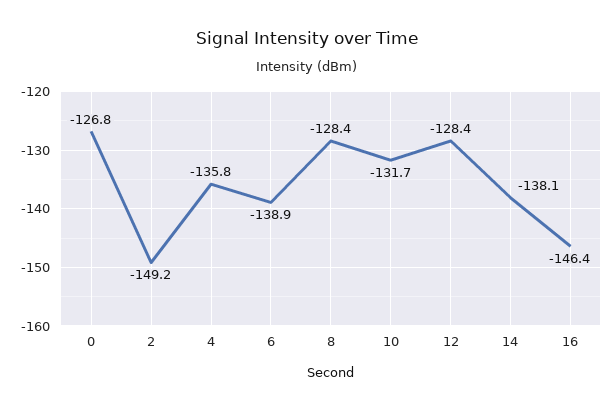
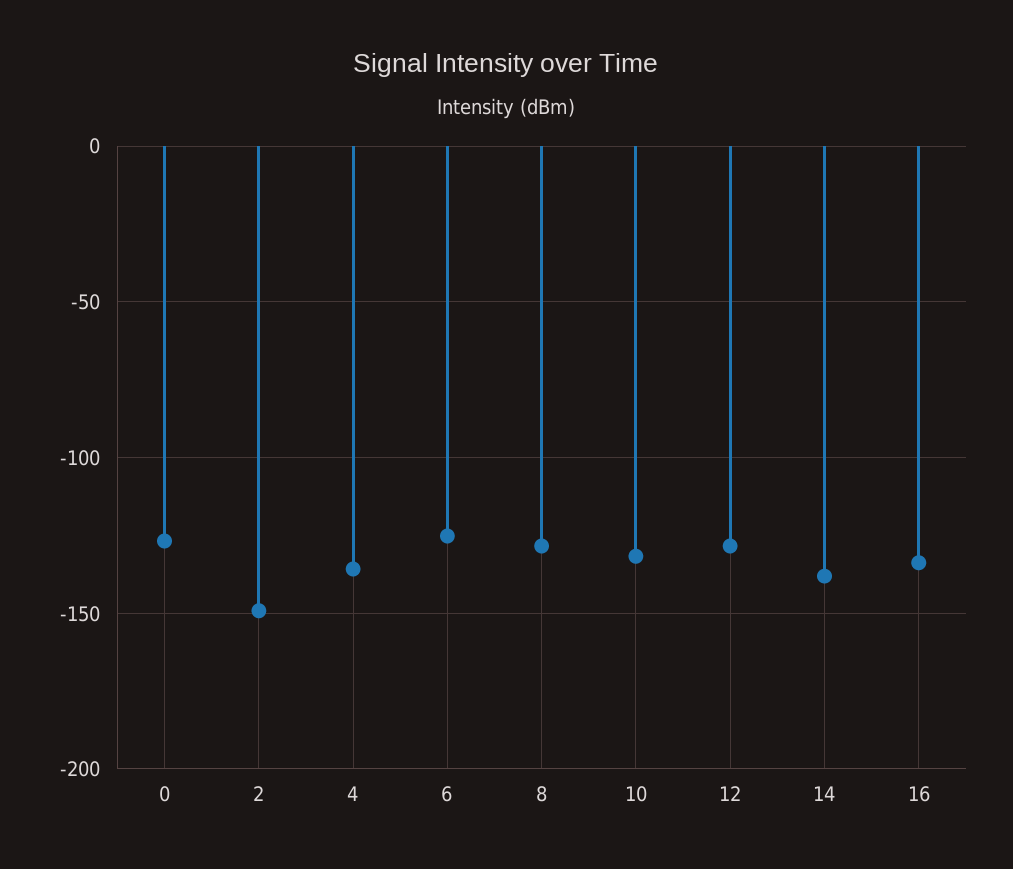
6: -138.9 -> -125
16: -146.4 -> -135

